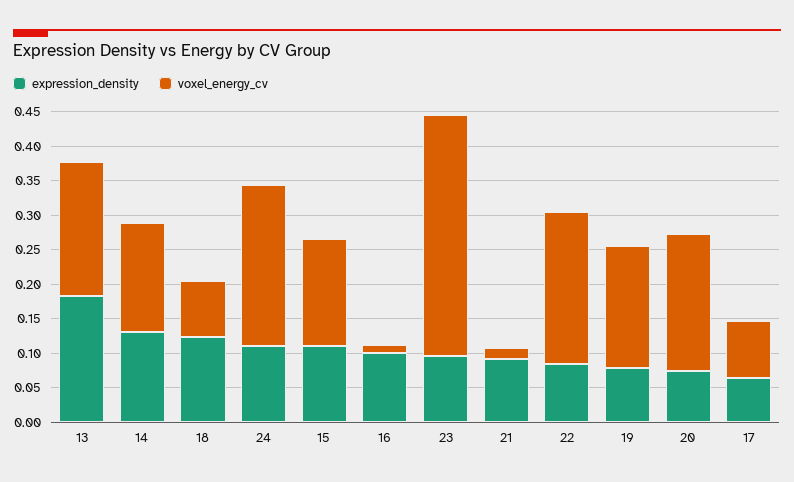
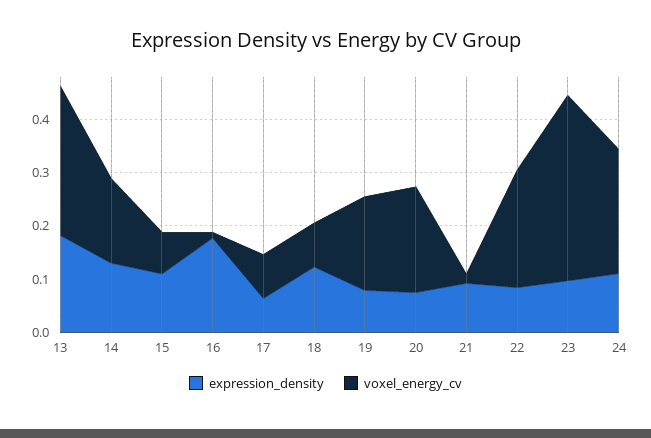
voxel_energy_cv, 13: 0.2 -> 0.28
voxel_energy_cv, 15: 0.15 -> 0.08
expression_density, 16: 0.1 -> 0.18

